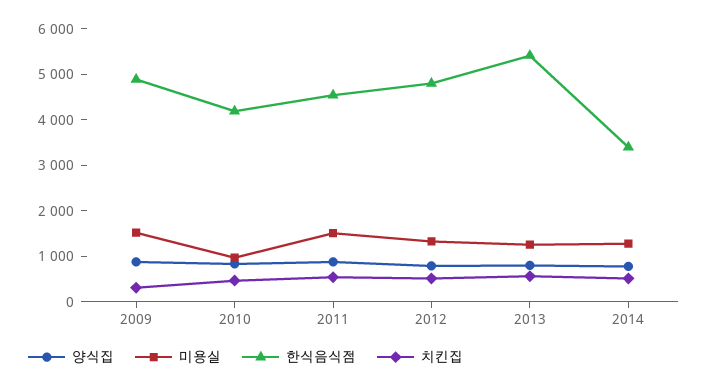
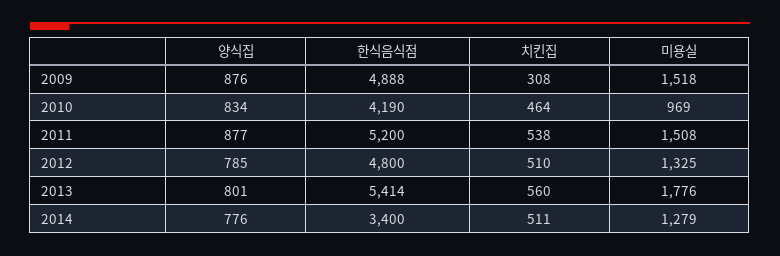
한식음식점, 2011: 4600 -> 5200
미용실, 2013: 1200 -> 1776

